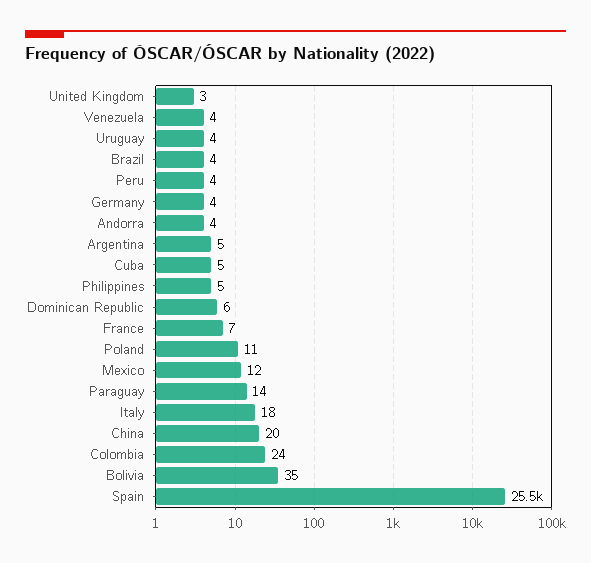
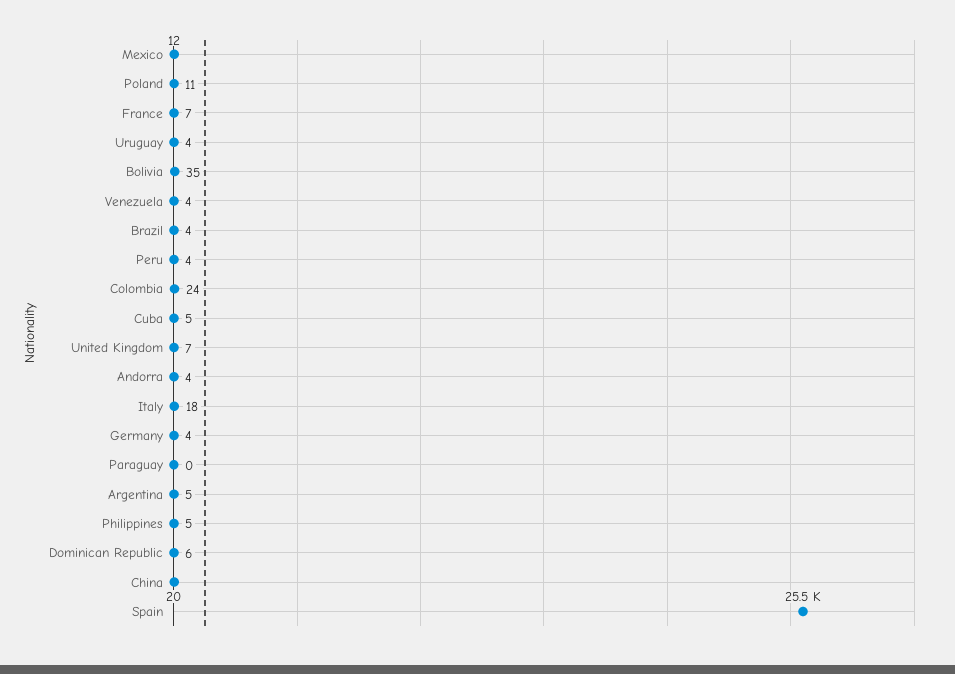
United Kingdom: 3 -> 7
Paraguay: 14 -> 0

